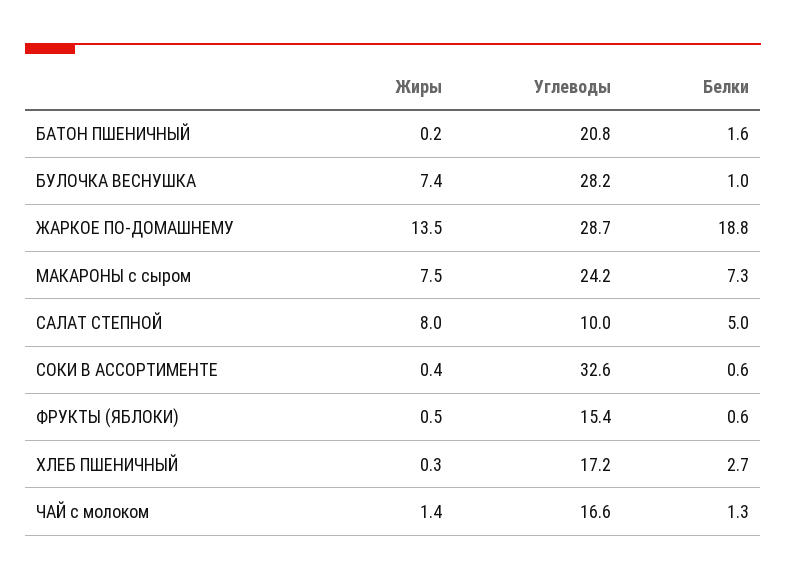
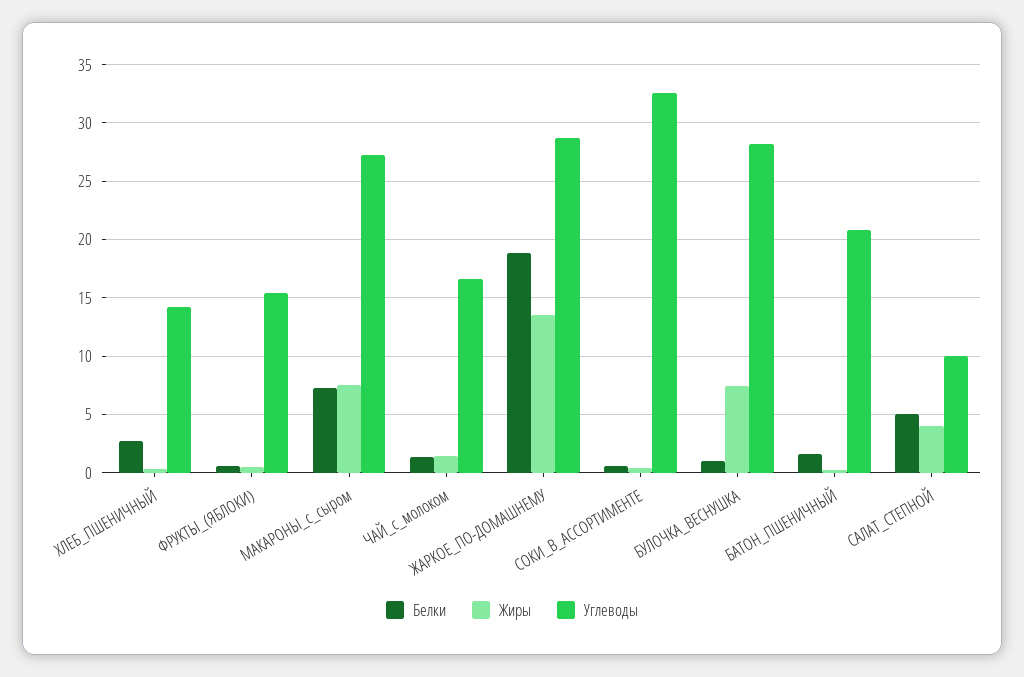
Углеводы, МАКАРОНЫ с сыром: 24.2 -> 27
Жиры, САЛАТ СТЕПНОЙ: 8 -> 4
Углеводы, ХЛЕБ ПШЕНИЧНЫЙ: 17.2 -> 14

